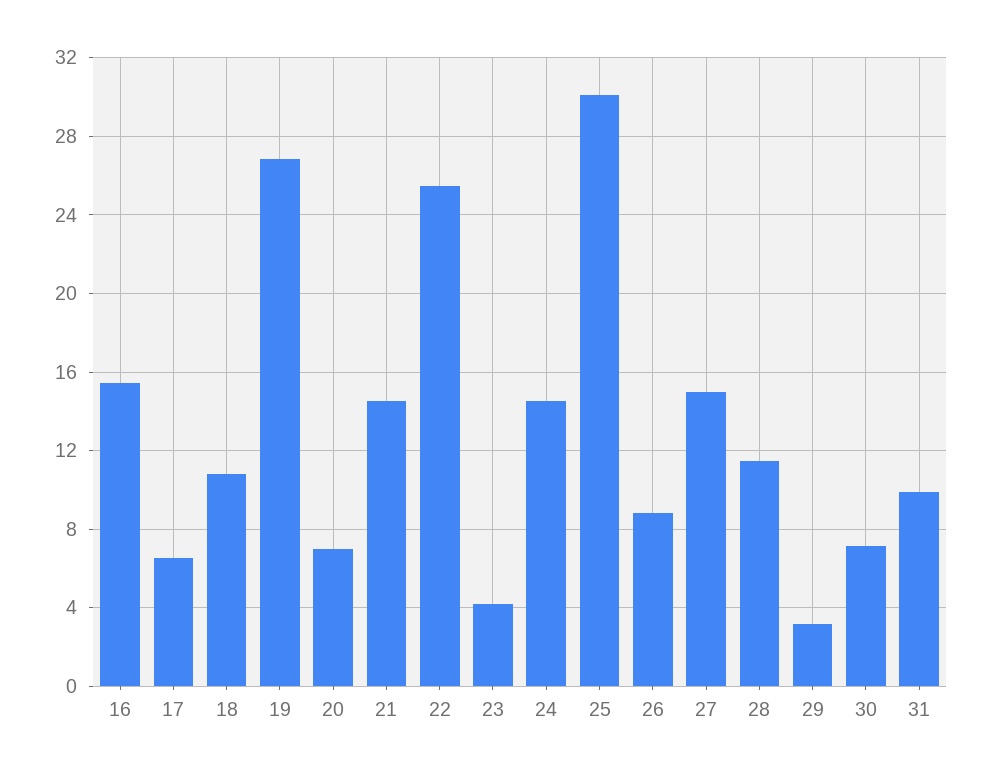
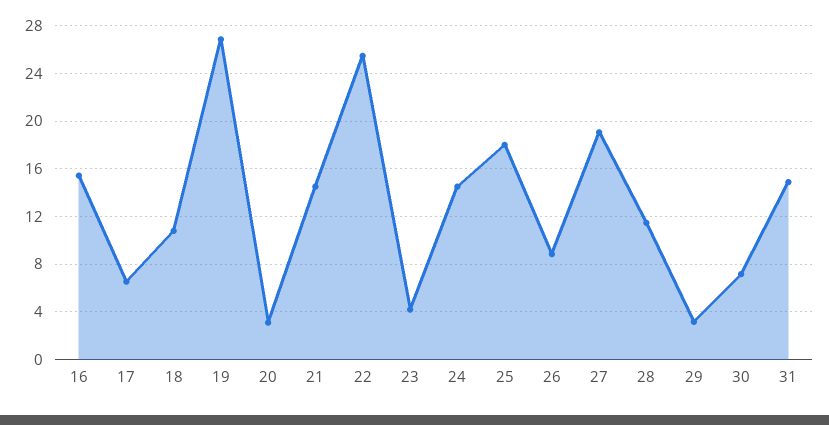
20: 7 -> 3
25: 30 -> 18
27: 15 -> 19
31: 10 -> 15

